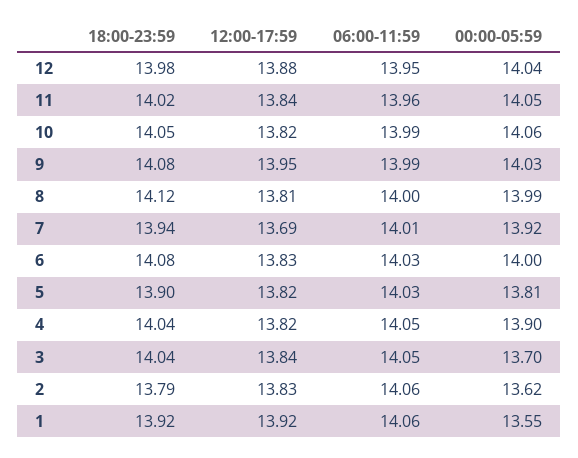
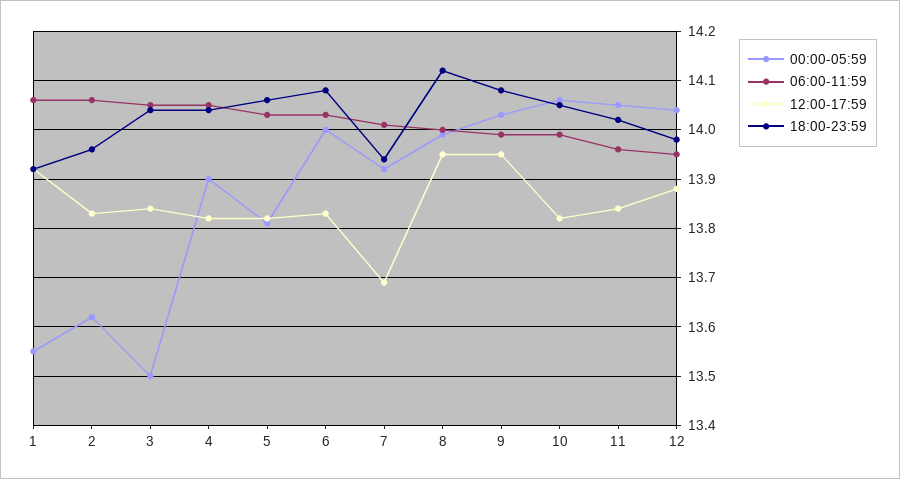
12:00-17:59, 8: 13.81 -> 13.95
18:00-23:59, 5: 13.9 -> 14.05
00:00-05:59, 3: 13.7 -> 13.5
18:00-23:59, 2: 13.79 -> 13.95

